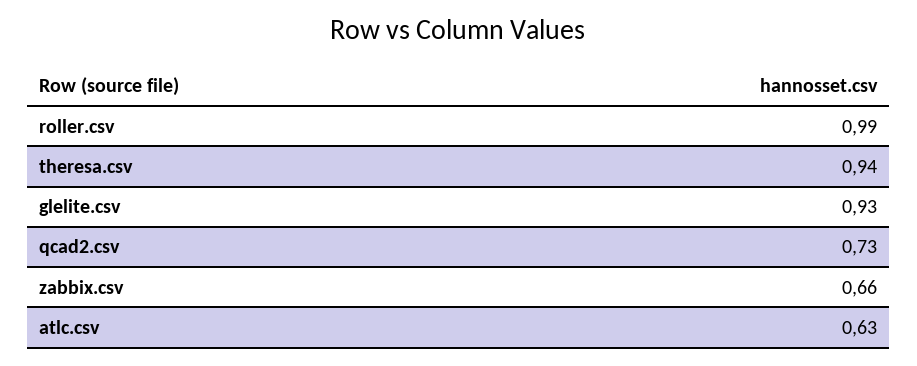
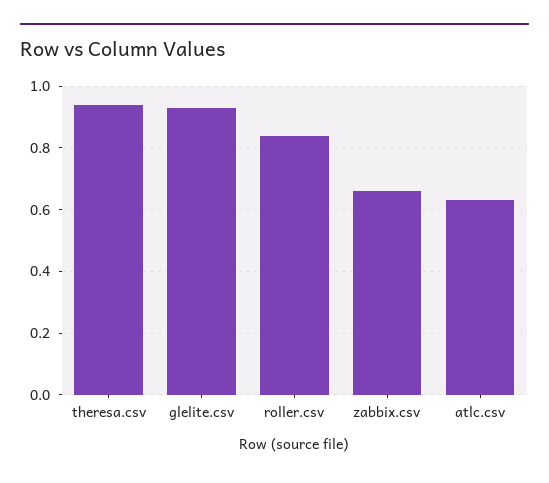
roller.csv: 0.99 -> 0.85
qcad2.csv: 0.73 -> none

